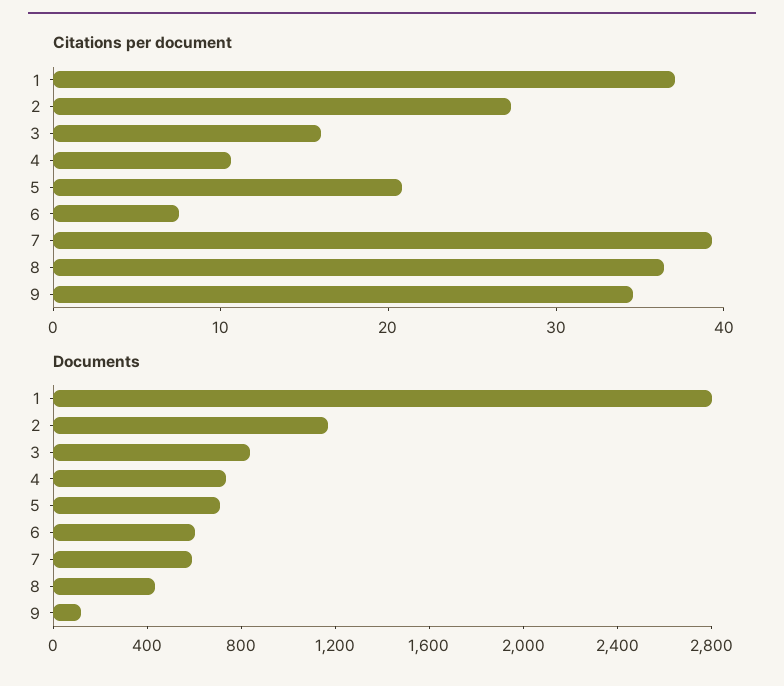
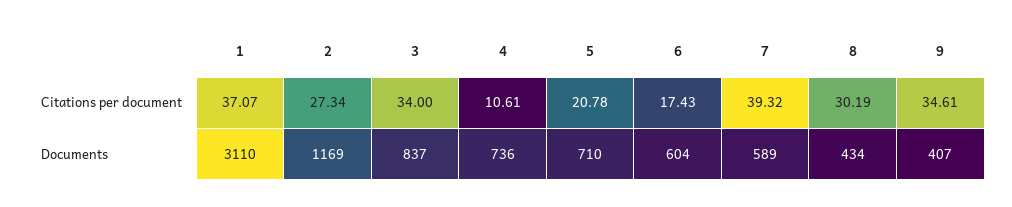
Citations per document, 3: 16 -> 34
Citations per document, 6: 8 -> 17.43
Citations per document, 8: 36 -> 30.19
Documents, 1: 2800 -> 3110
Documents, 9: 100 -> 407

